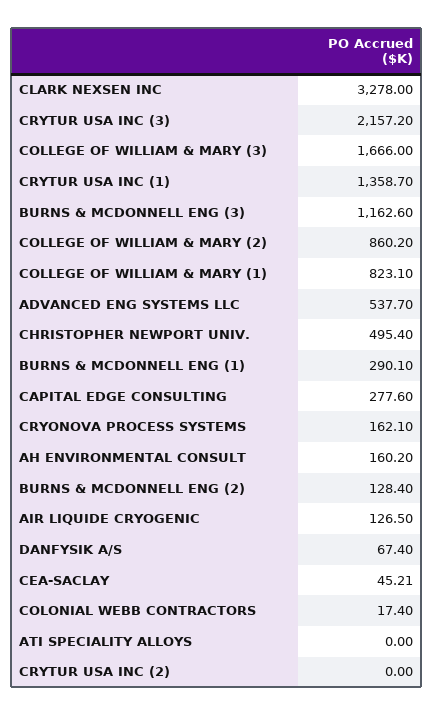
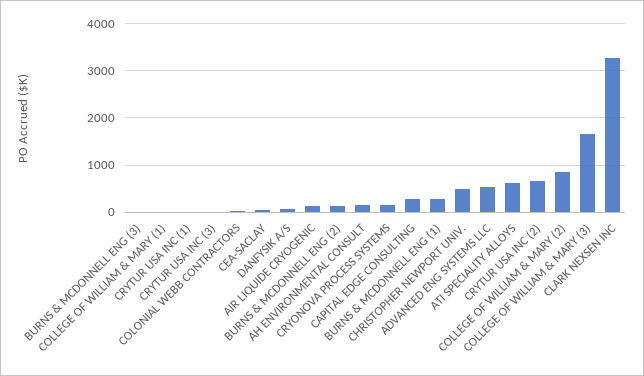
CRYTUR USA INC (3): 2157.2 -> 0
CRYTUR USA INC (1): 1358.7 -> 0
BURNS & MCDONNELL ENG (3): 1162.6 -> 0
COLLEGE OF WILLIAM & MARY (1): 823.1 -> 0
ATI SPECIALITY ALLOYS: 0 -> 600
CRYTUR USA INC (2): 0 -> 600

